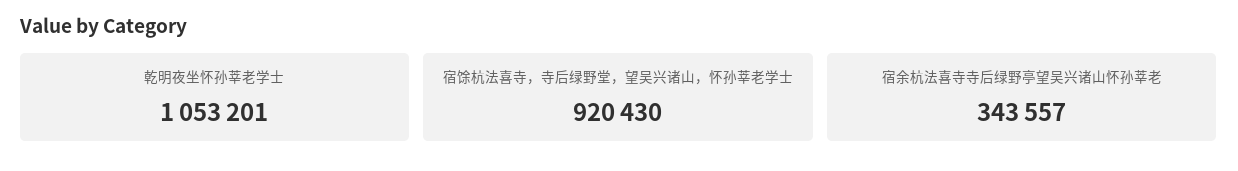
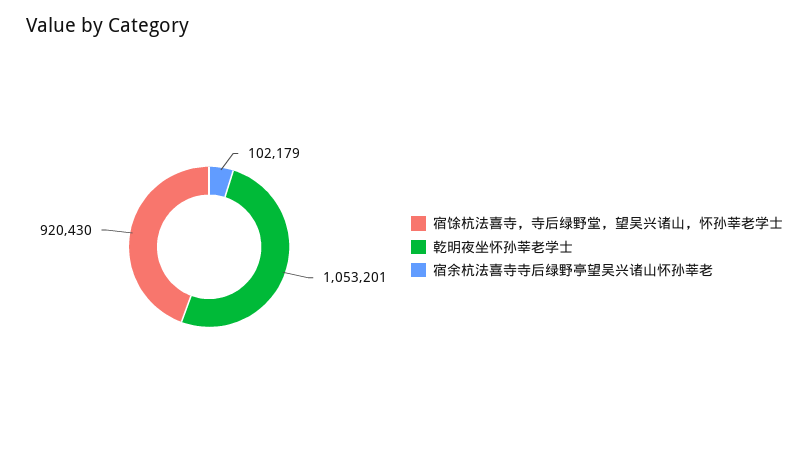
宿余杭法喜寺寺后绿野亭望吴兴诸山怀孙莘老: 343557 -> 102179

